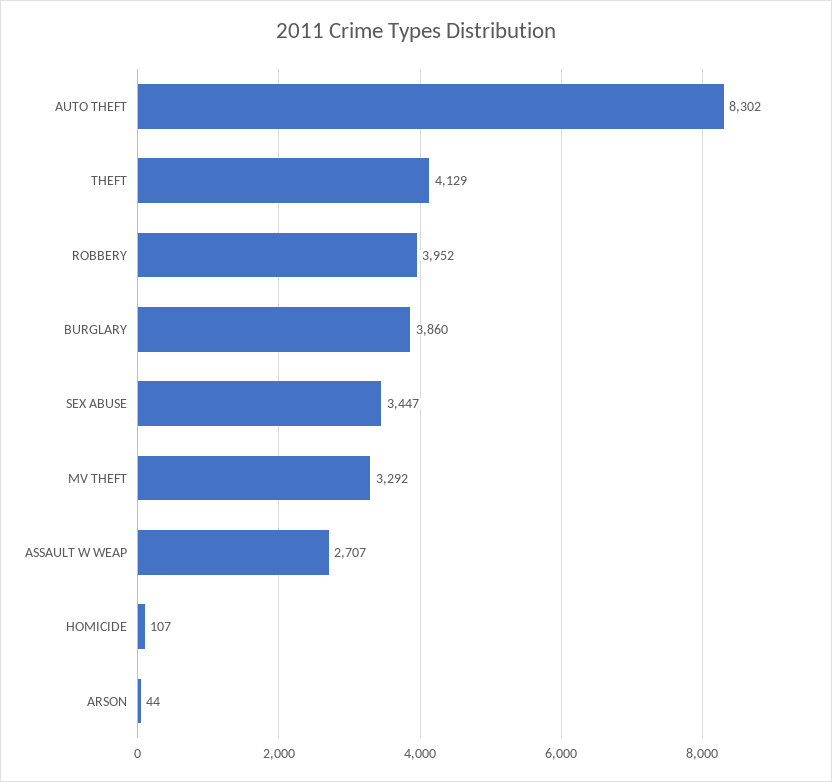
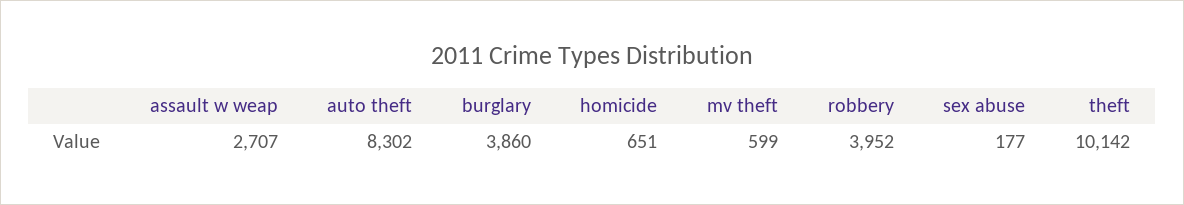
THEFT: 4129 -> 10142
SEX ABUSE: 3447 -> 177
MV THEFT: 3292 -> 599
HOMICIDE: 107 -> 651
ARSON: 44 -> none

